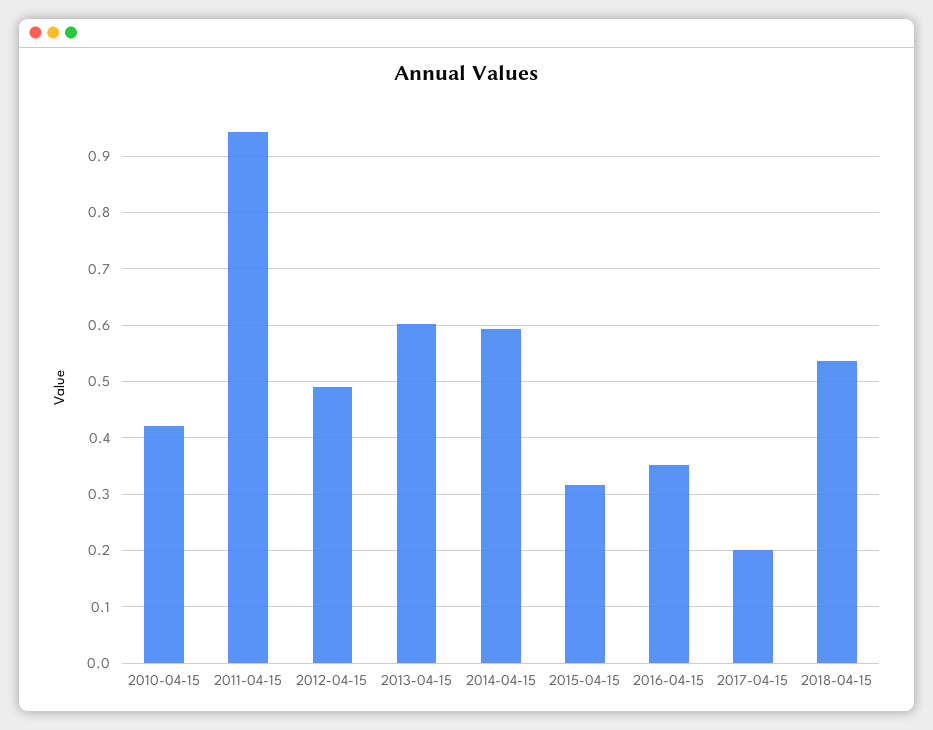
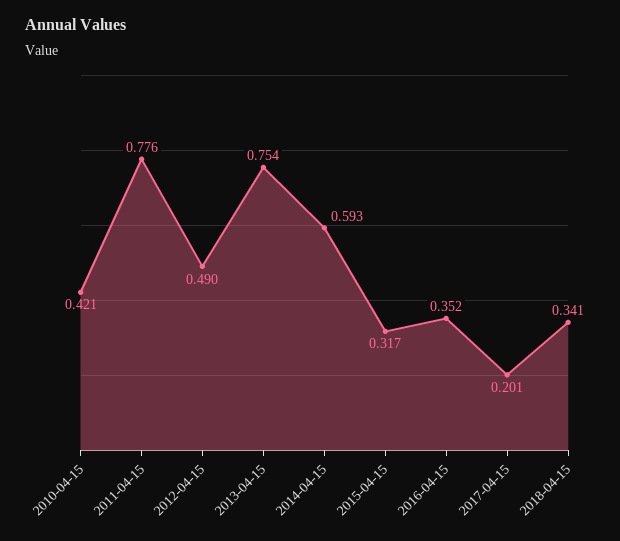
2011-04-15: 0.94 -> 0.776
2013-04-15: 0.6 -> 0.754
2018-04-15: 0.54 -> 0.341

